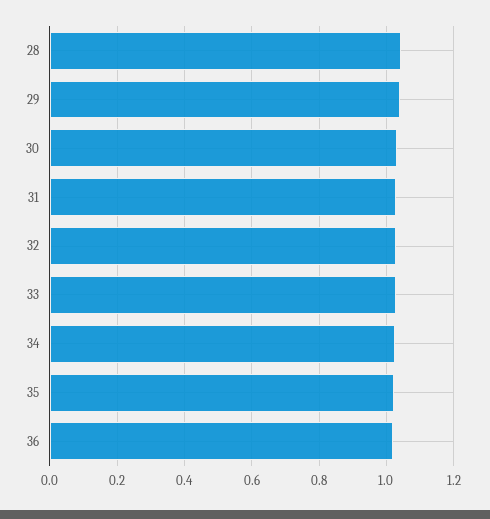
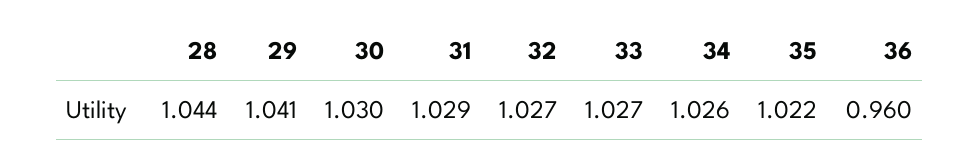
36: 1.02 -> 0.96

